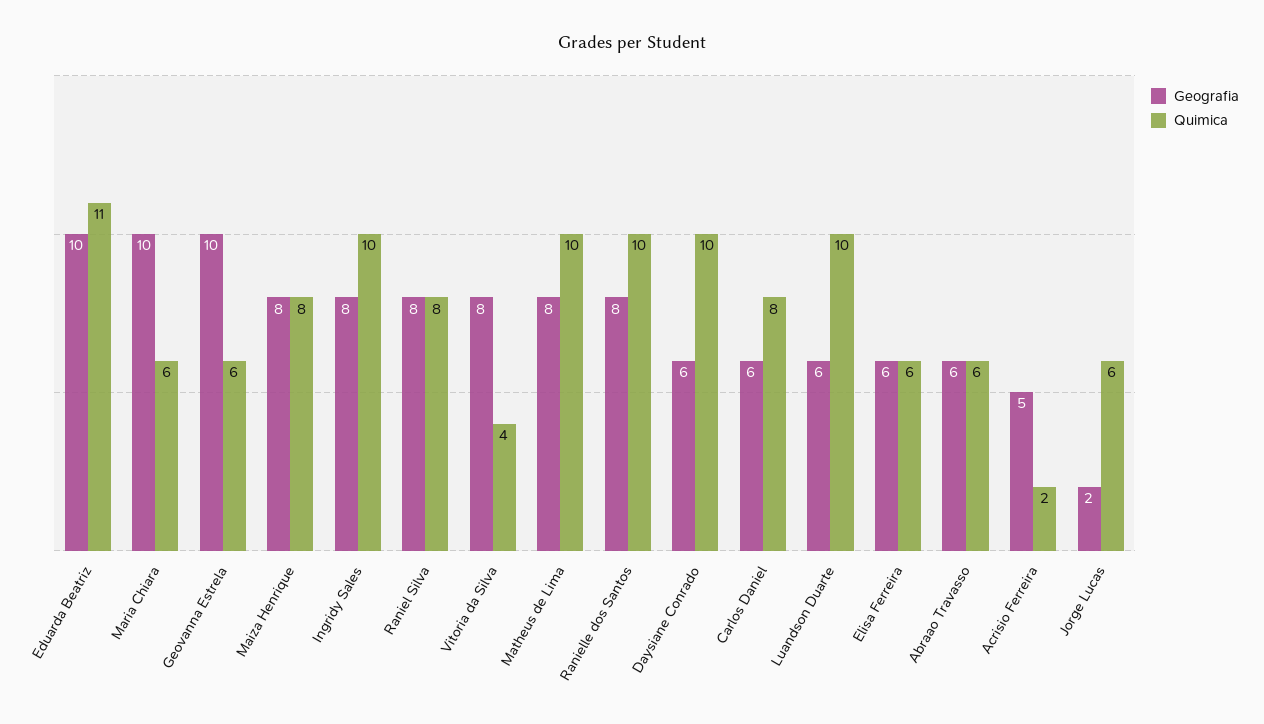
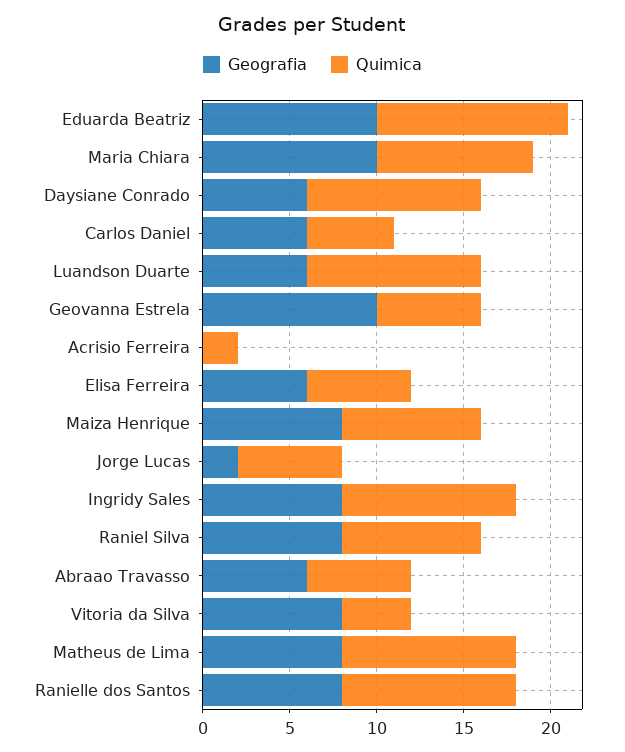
Quimica, Maria Chiara: 6 -> 9
Quimica, Carlos Daniel: 8 -> 5
Geografia, Acrisio Ferreira: 5 -> 0

